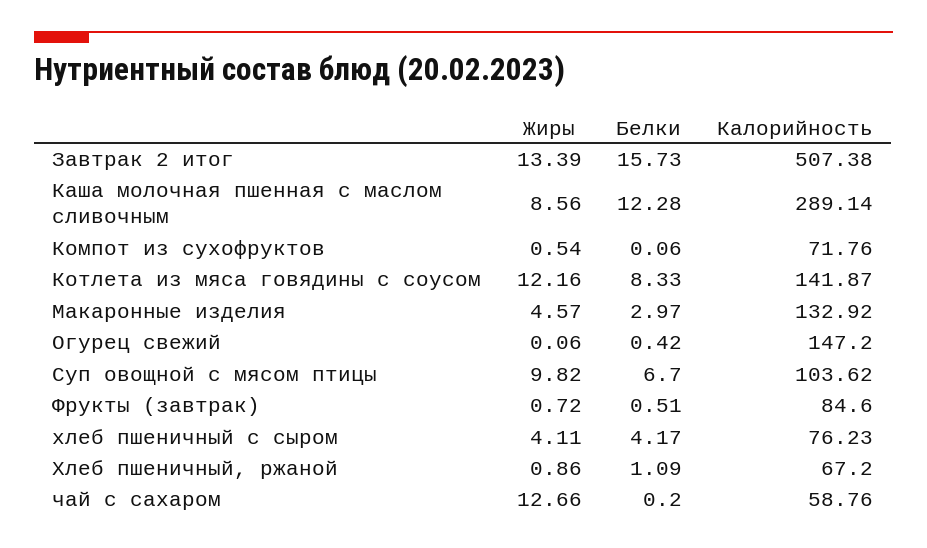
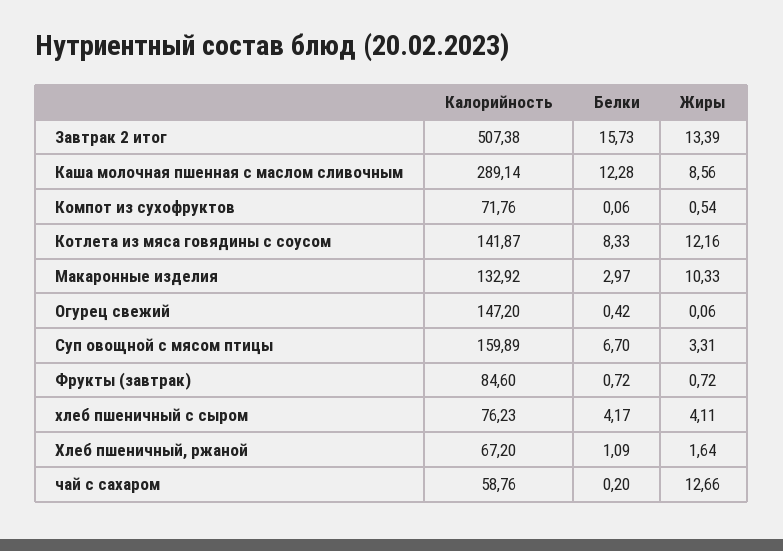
Жиры, Макаронные изделия: 4.57 -> 10.33
Жиры, Суп овощной с мясом птицы: 9.82 -> 3.31
Калорийность, Суп овощной с мясом птицы: 103.62 -> 159.89
Белки, Фрукты (завтрак): 0.51 -> 0.72
Жиры, Хлеб пшеничный, ржаной: 0.86 -> 1.64

